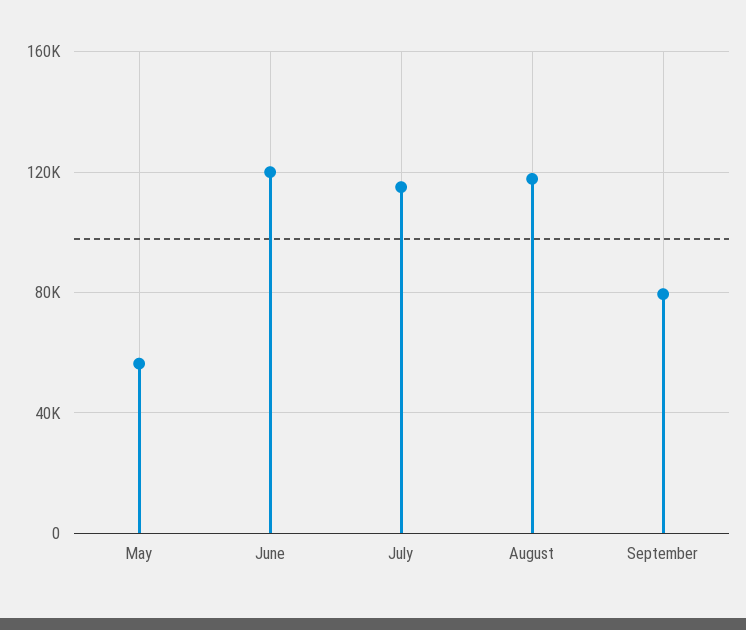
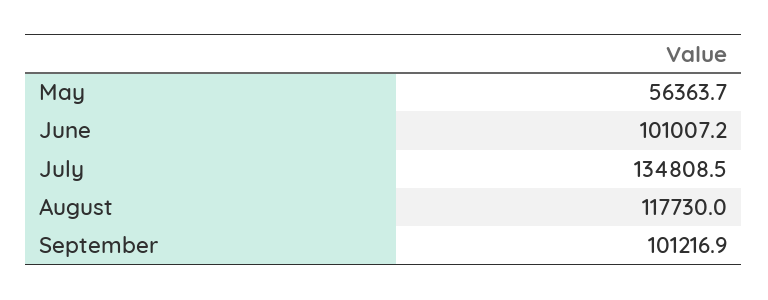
June: 120000 -> 101007.2
July: 115000 -> 134808.5
September: 80000 -> 101216.9

